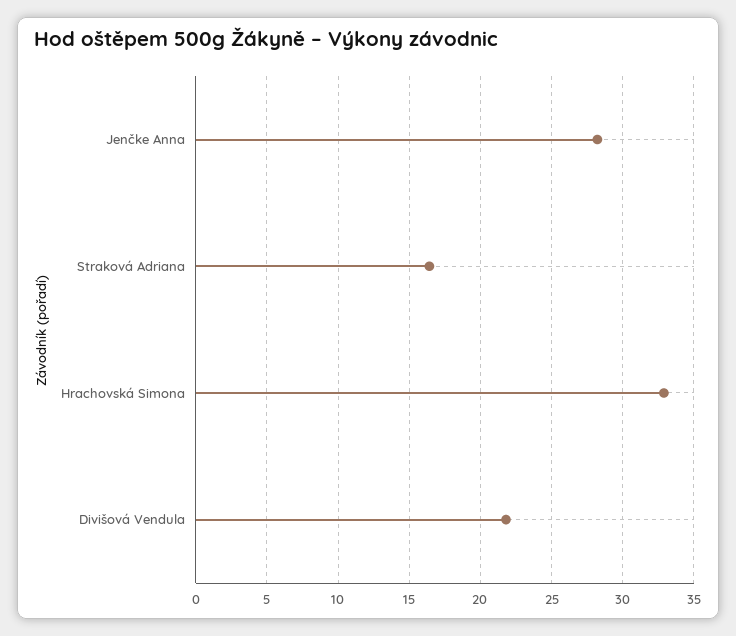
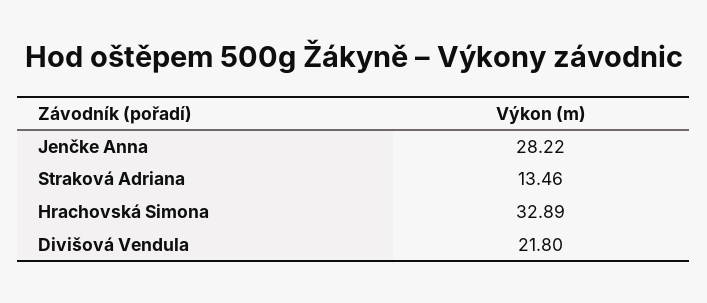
Straková Adriana: 16.5 -> 13.46

